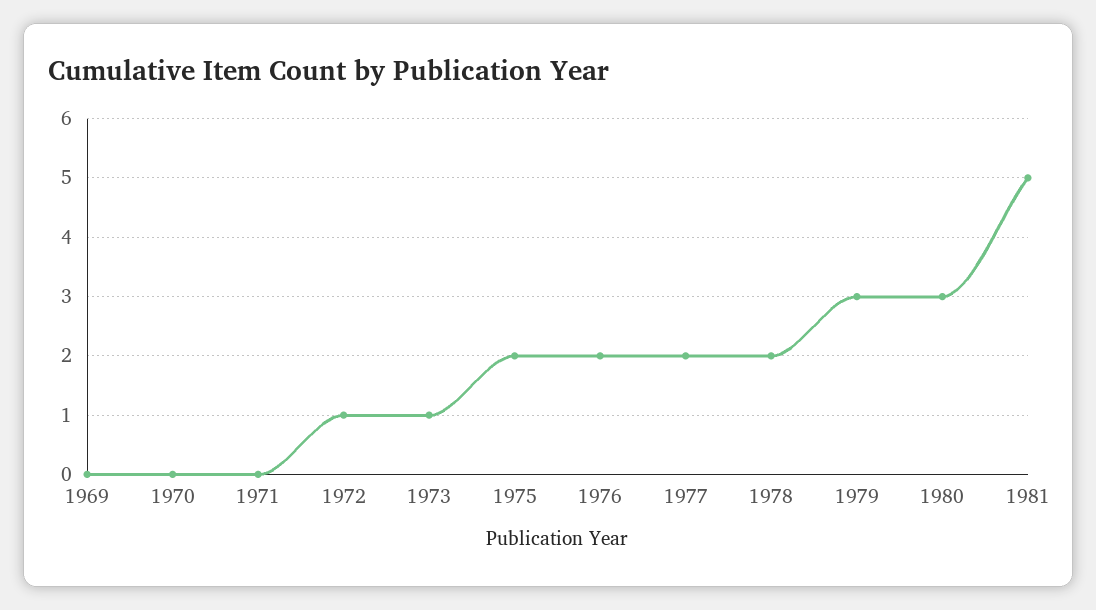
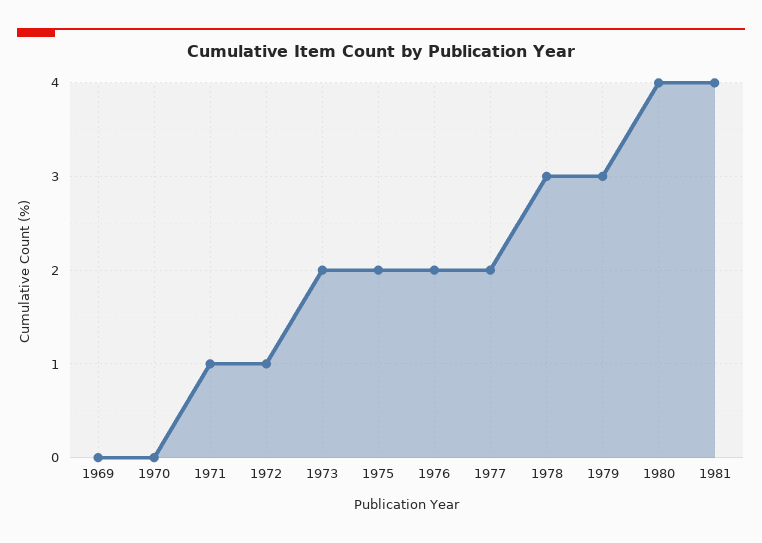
1971: 0 -> 1
1973: 1 -> 2
1978: 2 -> 3
1980: 3 -> 4
1981: 5 -> 4

